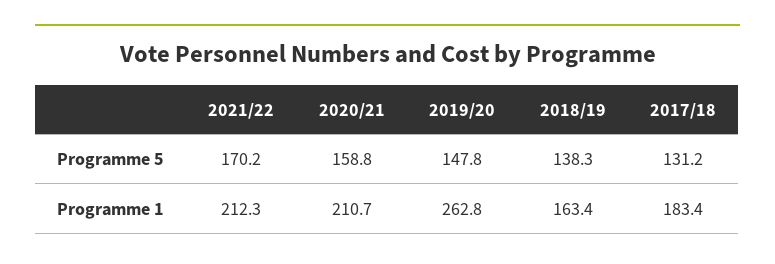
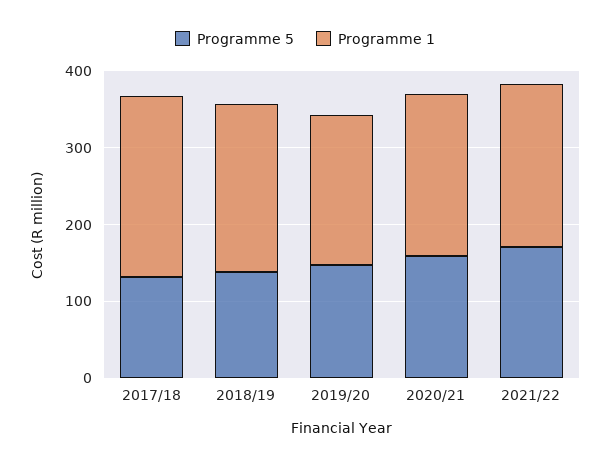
Programme 1, 2019/20: 262.8 -> 200
Programme 1, 2018/19: 163.4 -> 220
Programme 1, 2017/18: 183.4 -> 240

